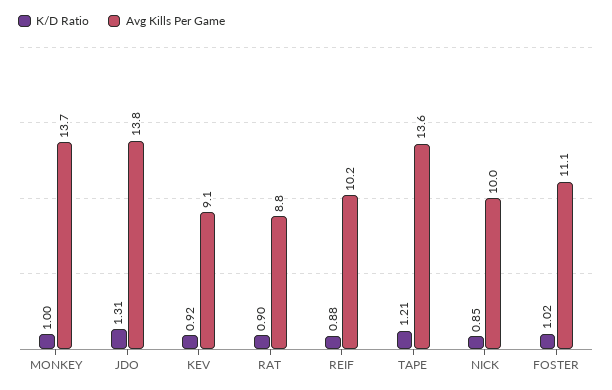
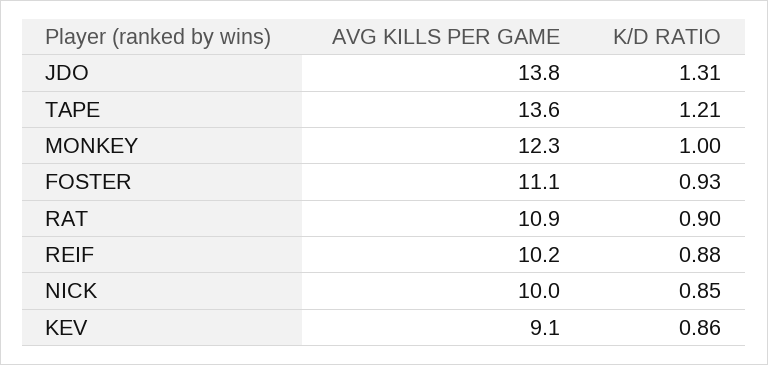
Avg Kills Per Game, MONKEY: 13.7 -> 12.3
K/D Ratio, KEV: 0.92 -> 0.86
Avg Kills Per Game, RAT: 8.8 -> 10.9
K/D Ratio, FOSTER: 1.02 -> 0.93

